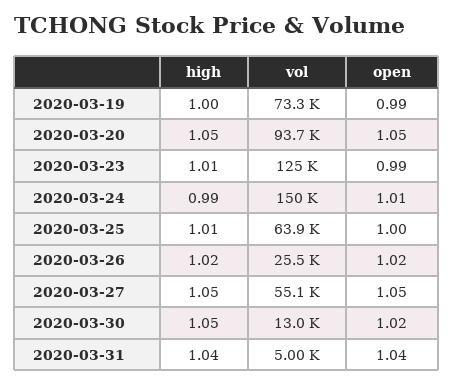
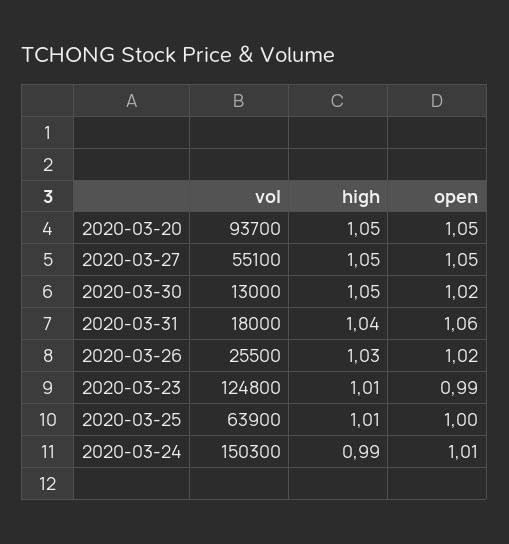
high, 2020-03-19: 1 -> none
vol, 2020-03-19: 73300 -> none
open, 2020-03-19: 0.99 -> none
high, 2020-03-26: 1.02 -> 1.03
vol, 2020-03-31: 5000 -> 18000
open, 2020-03-31: 1.04 -> 1.06

